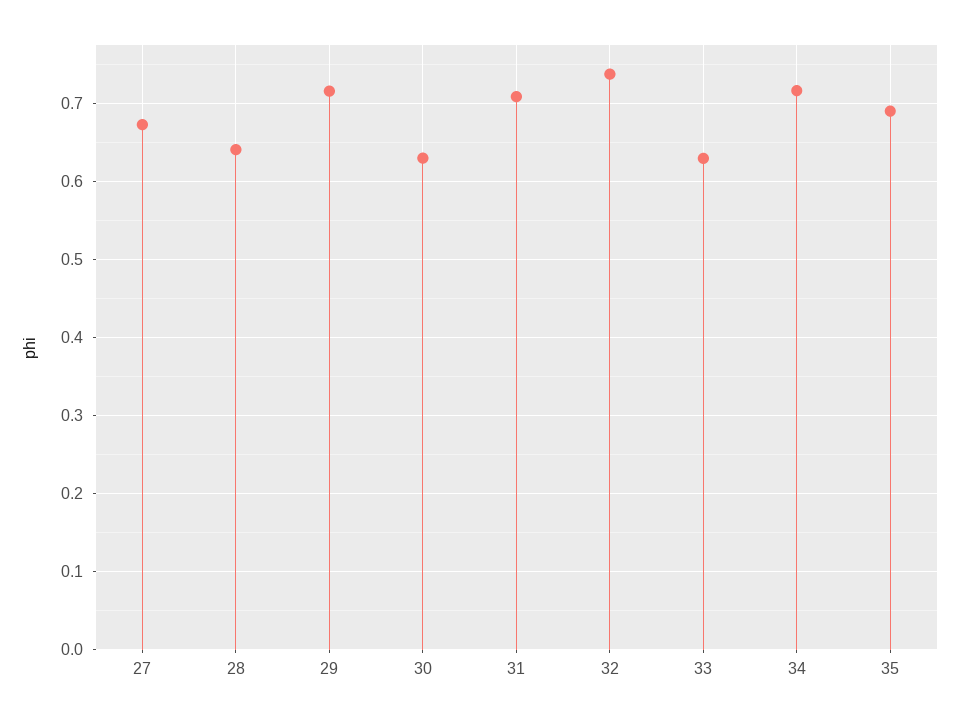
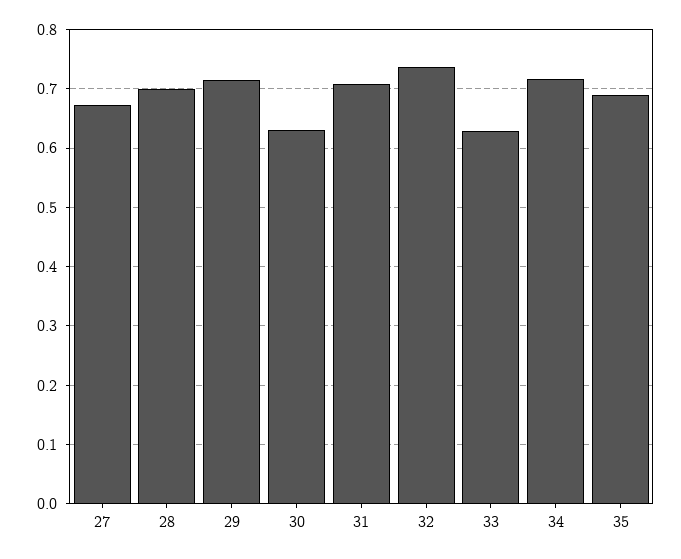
28: 0.64 -> 0.7

